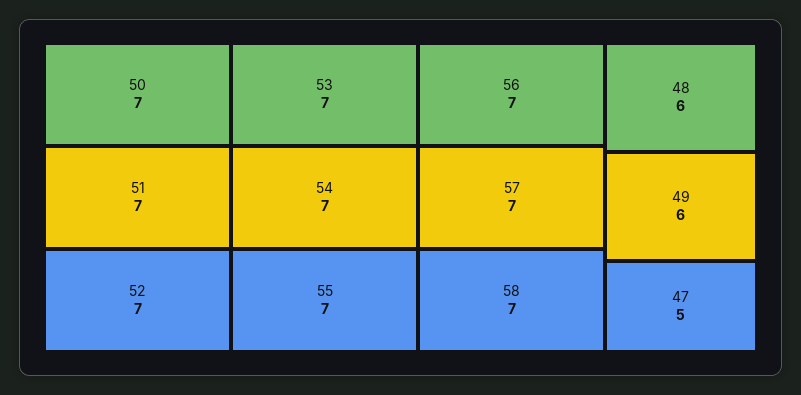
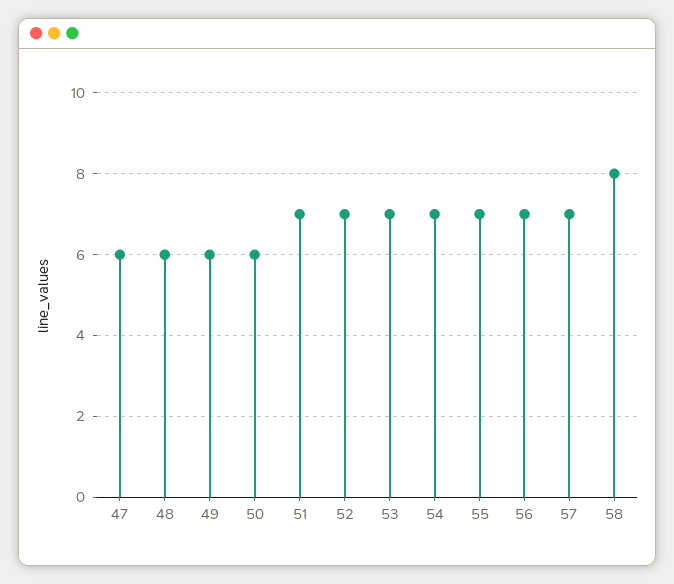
50: 7 -> 6
58: 7 -> 8
47: 5 -> 6

